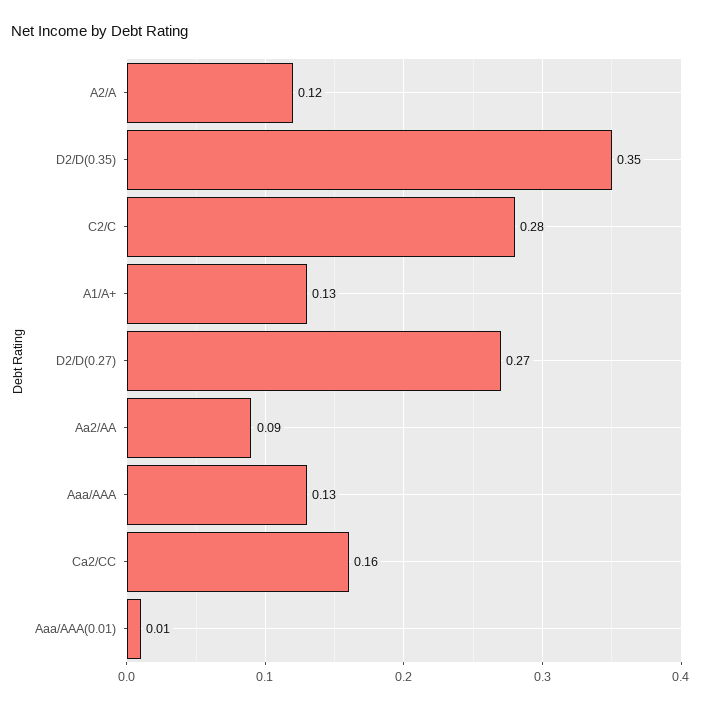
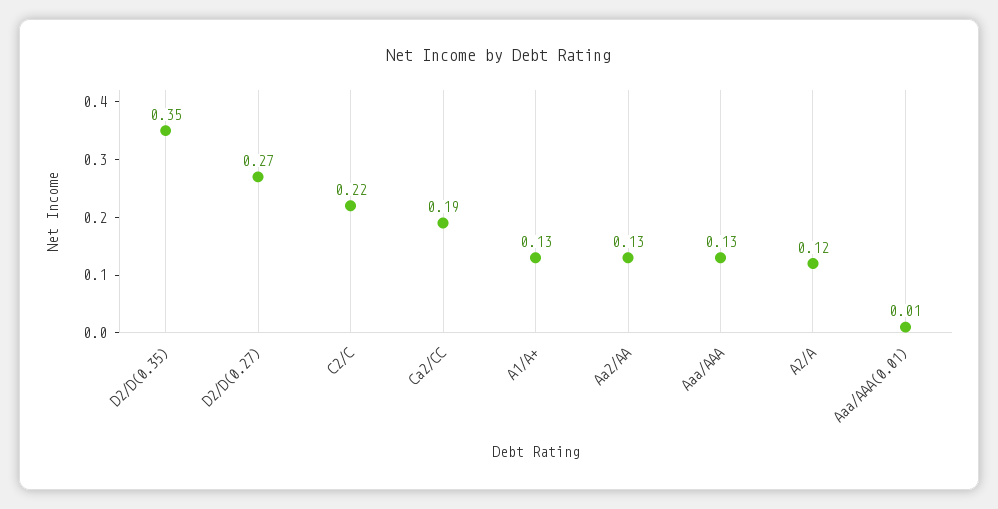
C2/C: 0.28 -> 0.22
Aa2/AA: 0.09 -> 0.13
Ca2/CC: 0.16 -> 0.19

